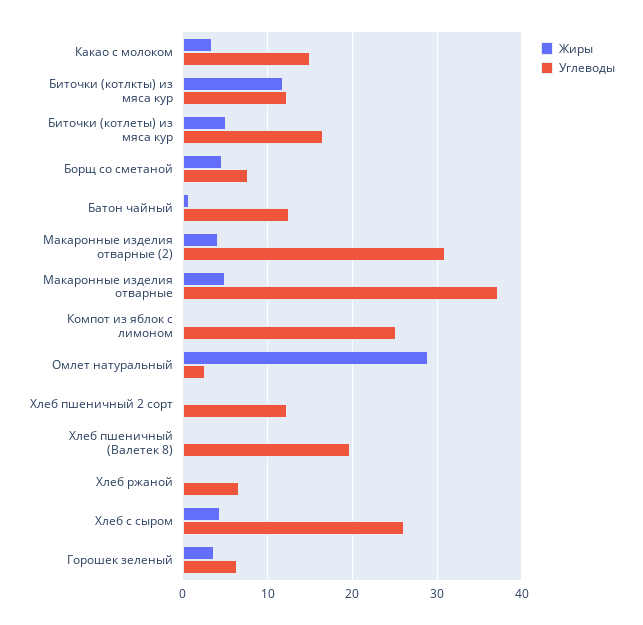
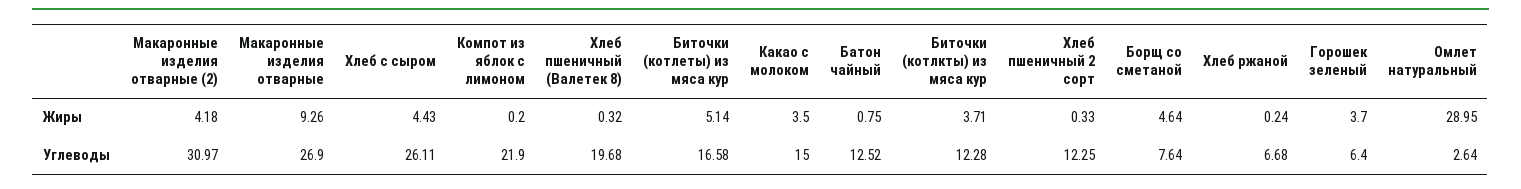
Жиры, Биточки (котлкты) из мяса кур: 12 -> 3.71
Жиры, Макаронные изделия отварные: 5 -> 9.26
Углеводы, Макаронные изделия отварные: 37 -> 26.9
Углеводы, Компот из яблок с лимоном: 25 -> 21.9

